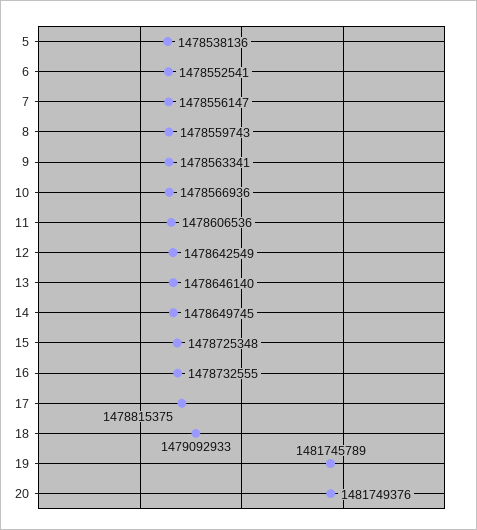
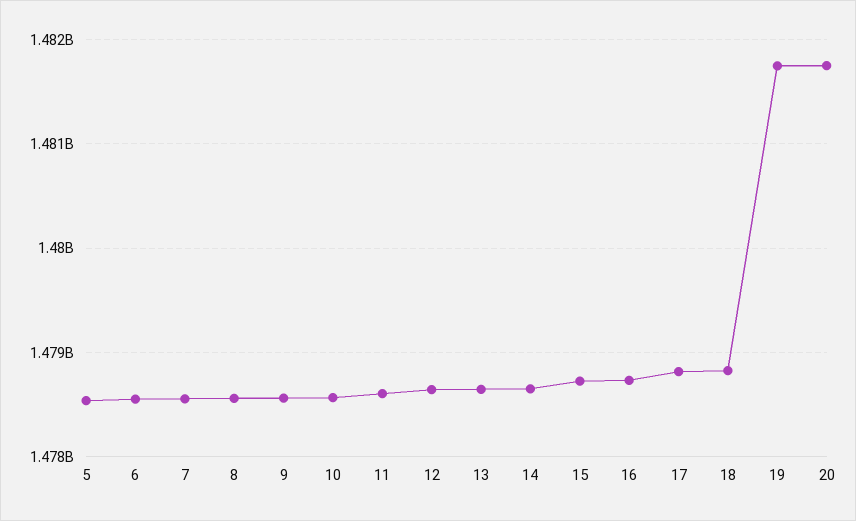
18: 1479092933 -> 1478800000

